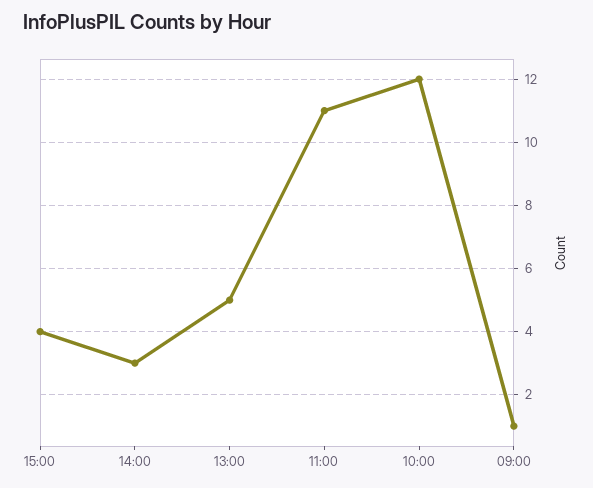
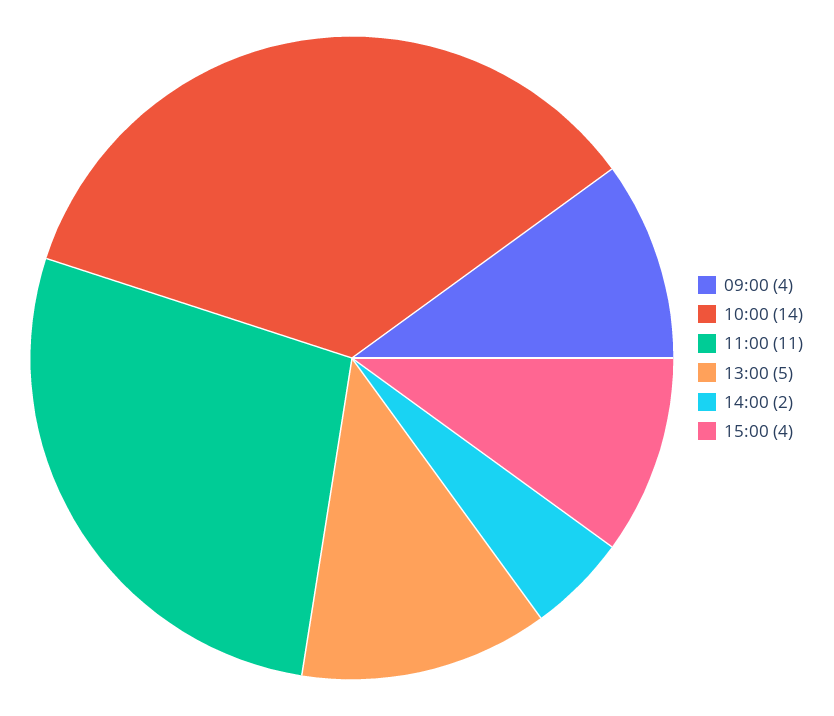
14:00: 3 -> 2
10:00: 12 -> 14
09:00: 1 -> 4

